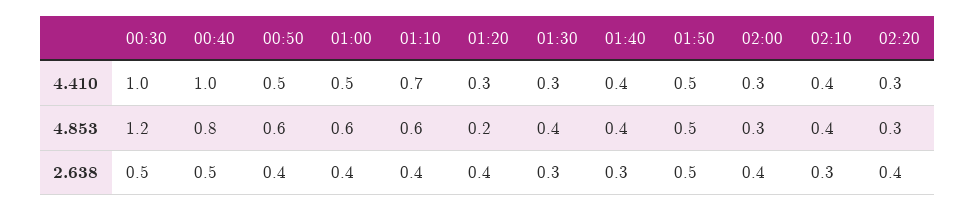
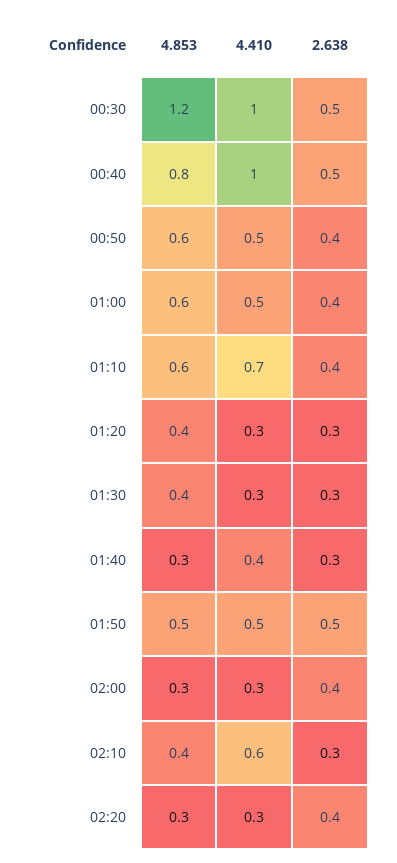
02:10, 4.410: 0.4 -> 0.6
01:20, 4.853: 0.2 -> 0.4
01:40, 4.853: 0.4 -> 0.3
01:20, 2.638: 0.4 -> 0.3

